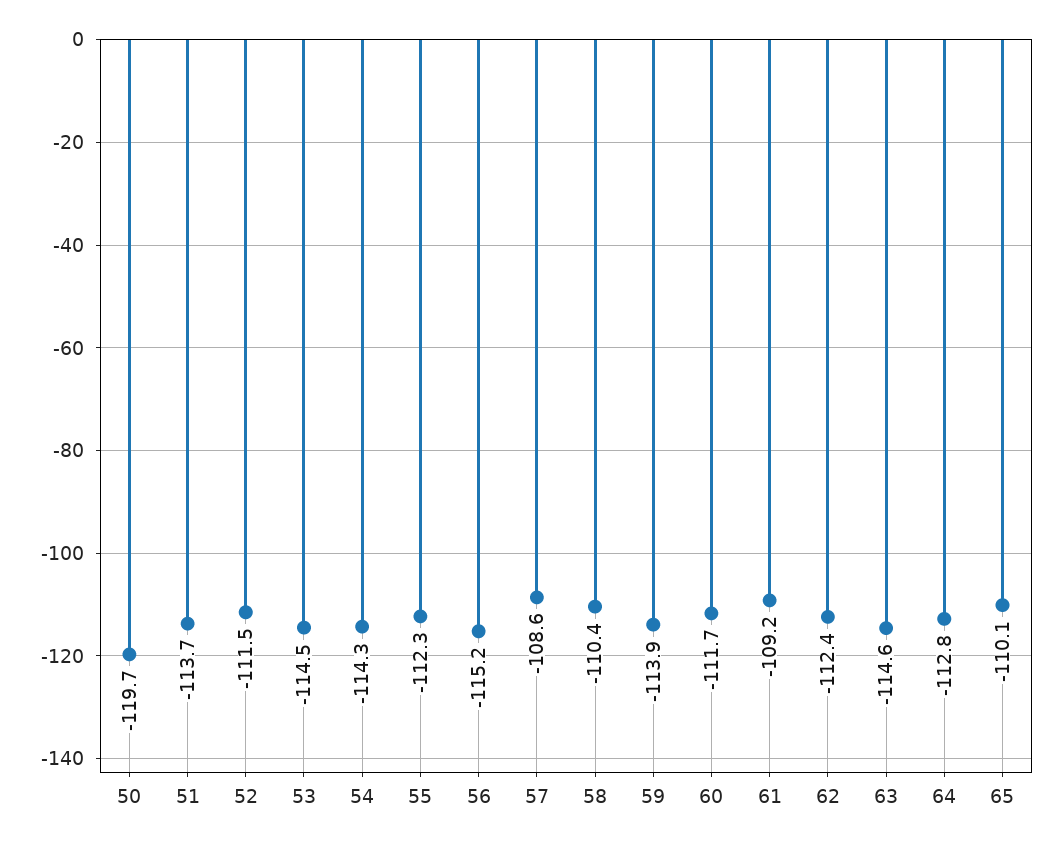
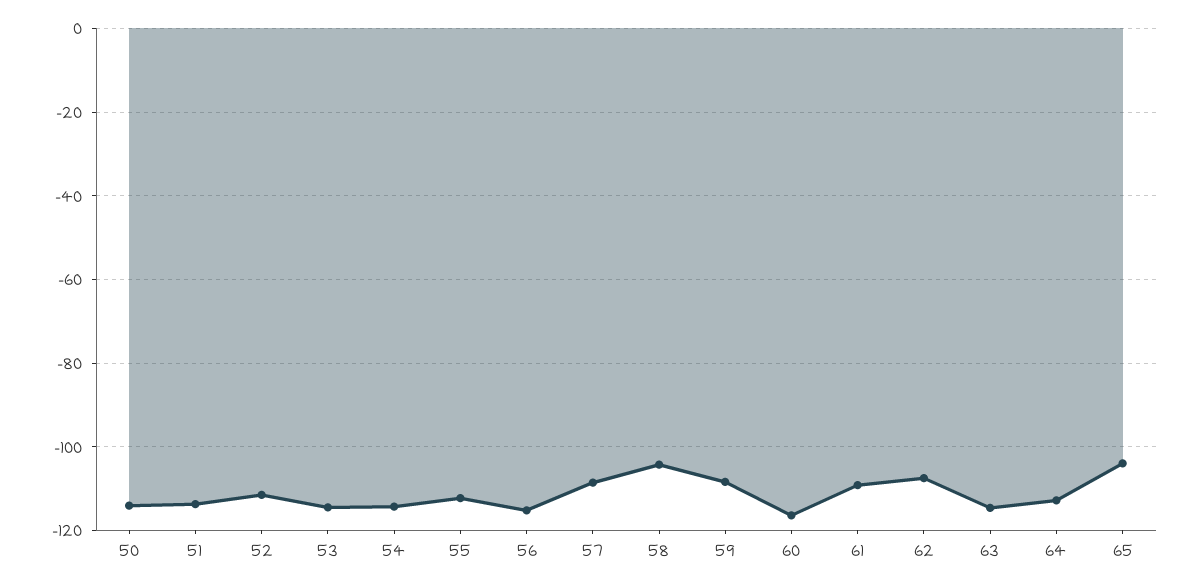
50: -119.7 -> -114
58: -110.4 -> -104
59: -113.9 -> -108
60: -111.7 -> -116
62: -112.4 -> -108
65: -110.1 -> -104

